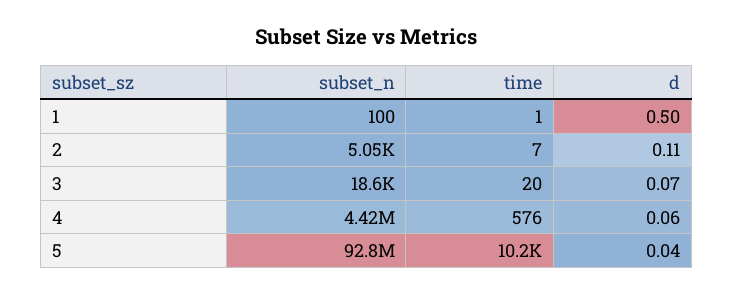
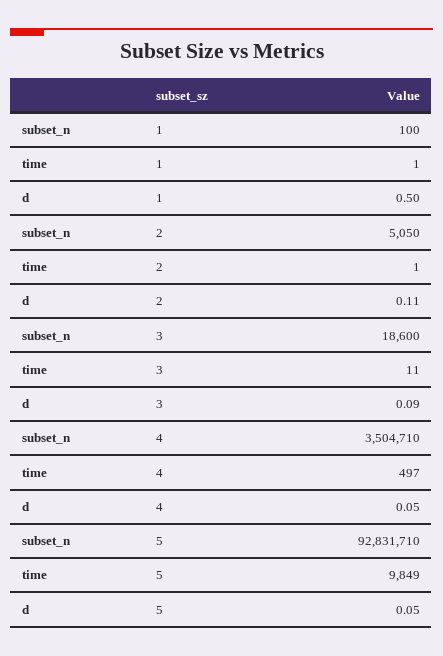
time, 2: 7 -> 1
time, 3: 20 -> 11
d, 3: 0.07 -> 0.09
subset_n, 4: 4420000 -> 3504710
time, 4: 576 -> 497
d, 4: 0.06 -> 0.05
time, 5: 10200 -> 9849
d, 5: 0.04 -> 0.05

